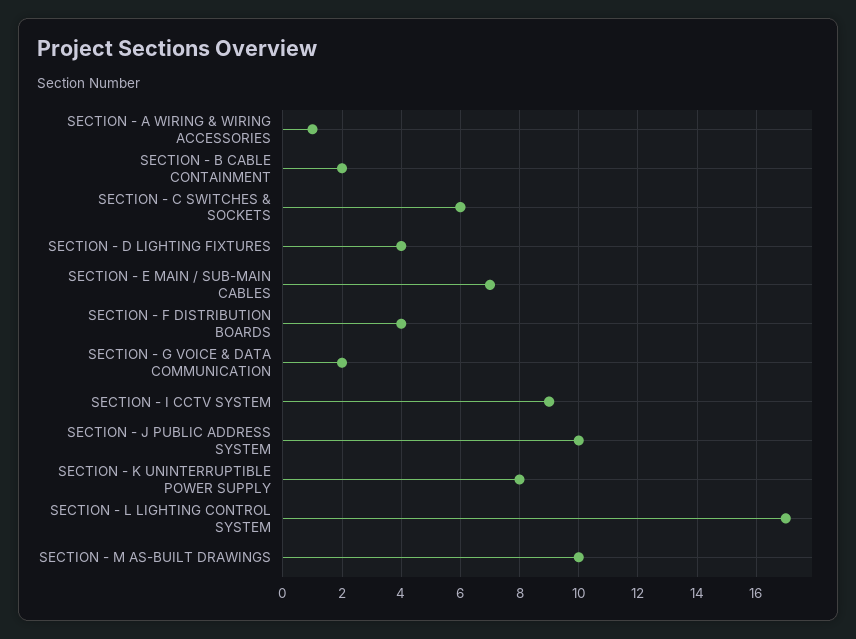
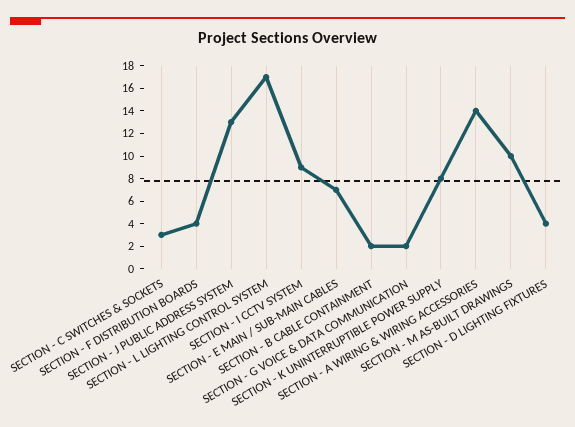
SECTION - A WIRING & WIRING ACCESSORIES: 1 -> 14
SECTION - C SWITCHES & SOCKETS: 6 -> 3
SECTION - J PUBLIC ADDRESS SYSTEM: 10 -> 13

